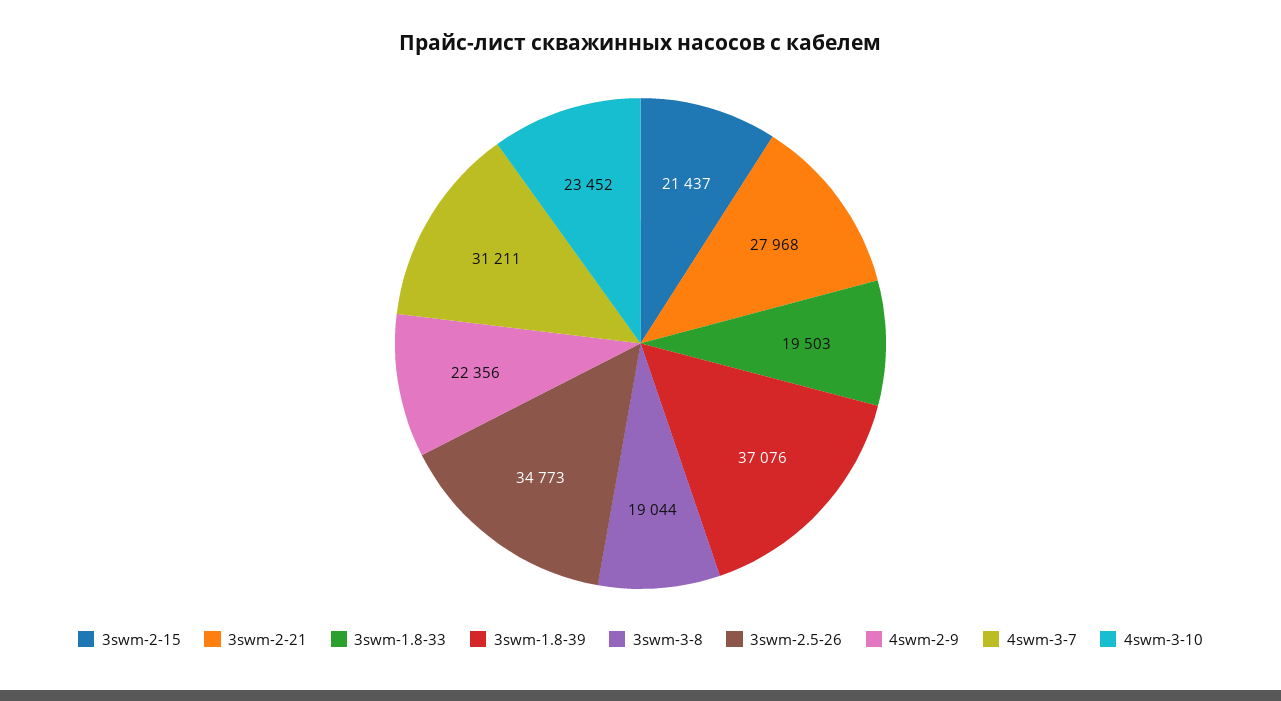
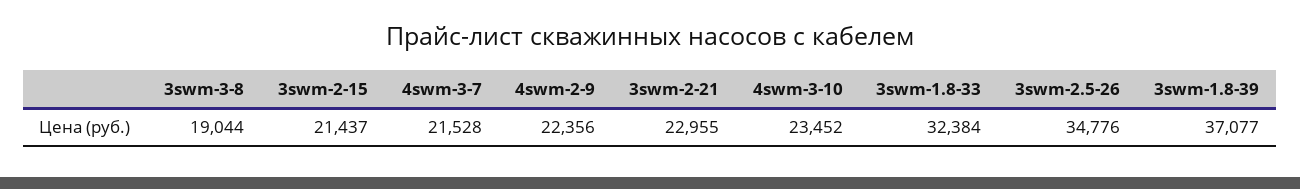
3swm-2-21: 27968 -> 22955
3swm-1.8-33: 19503 -> 32384
3swm-1.8-39: 37076 -> 37077
3swm-2.5-26: 34773 -> 34776
4swm-3-7: 31211 -> 21528

